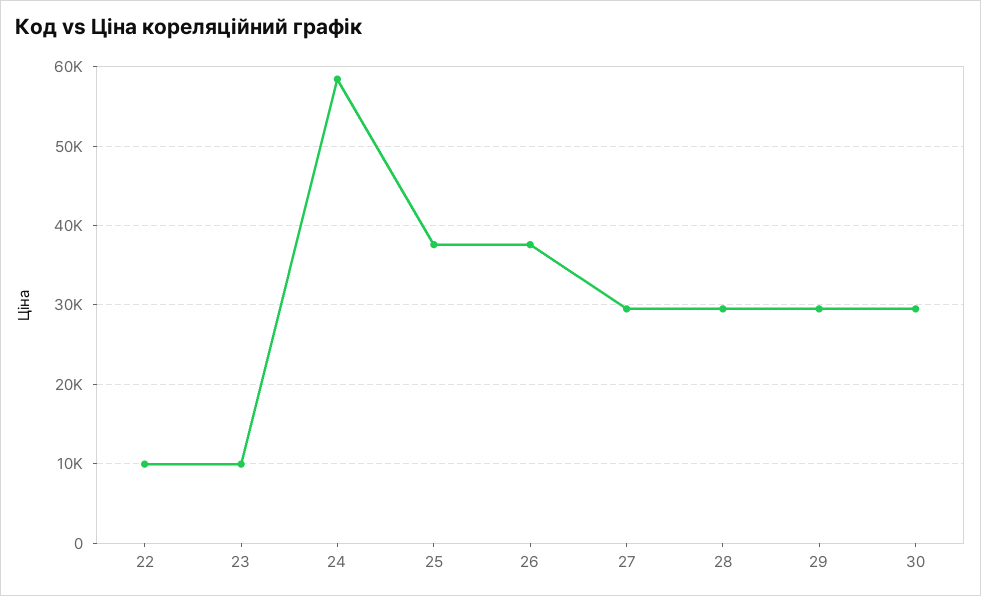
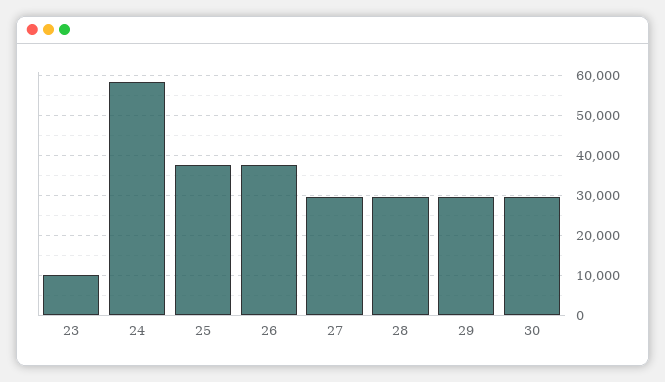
22: 10000 -> none

